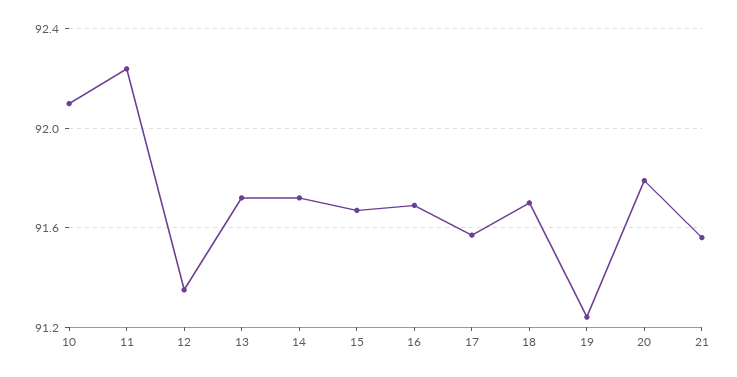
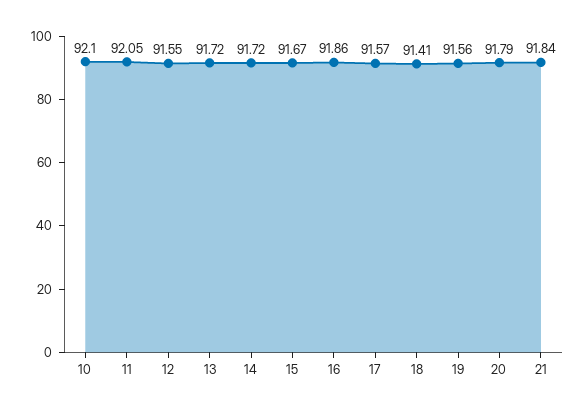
11: 92.25 -> 92.05
12: 91.35 -> 91.55
16: 91.7 -> 91.86
18: 91.7 -> 91.41
19: 91.25 -> 91.56
21: 91.55 -> 91.84

